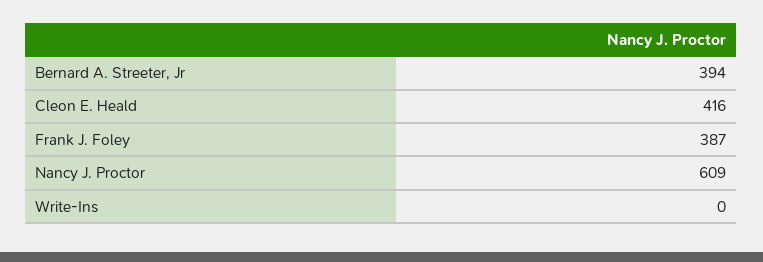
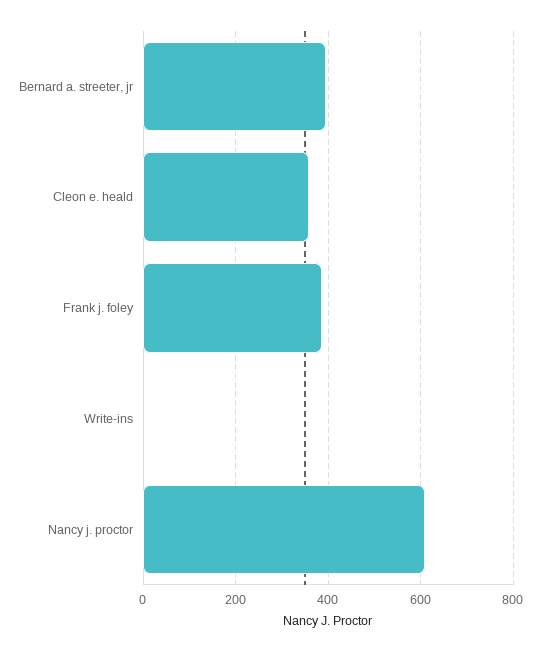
Cleon E. Heald: 416 -> 360

